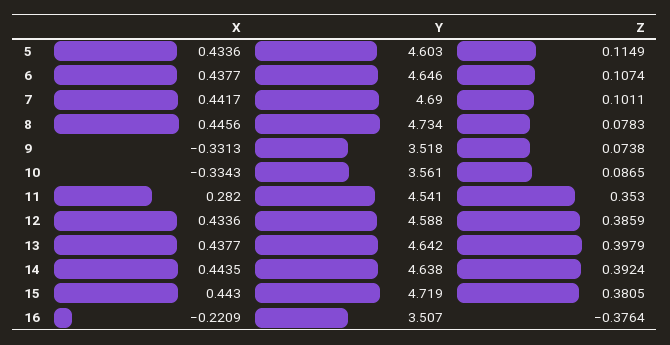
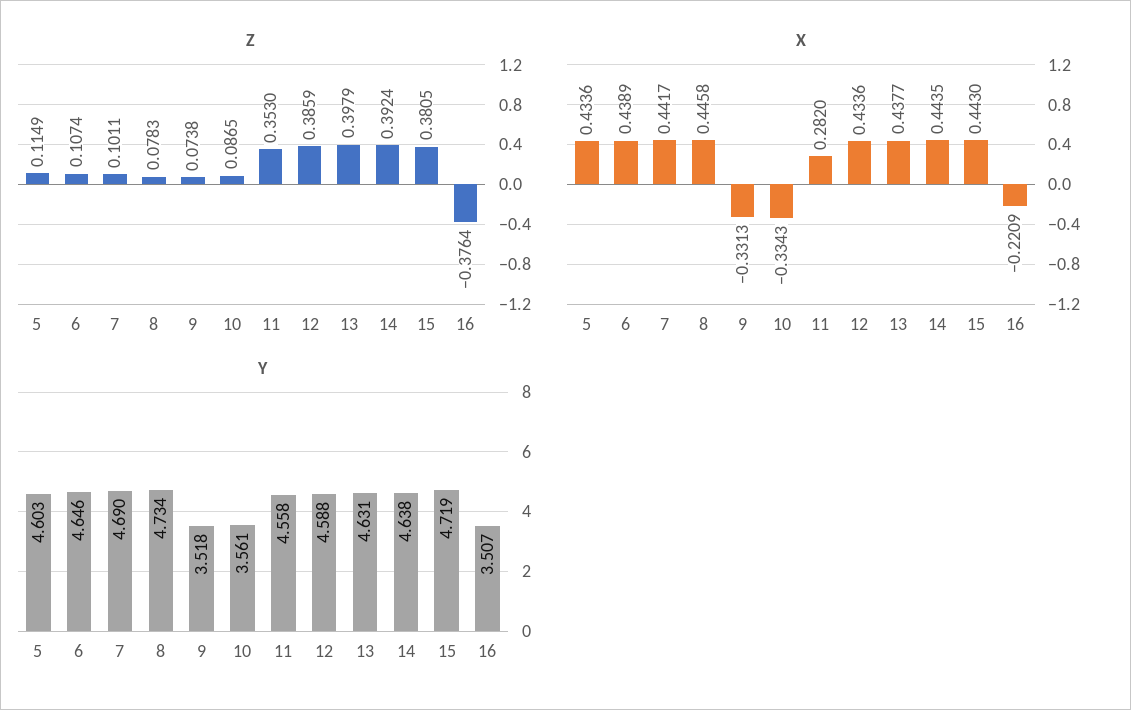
X, 6: 0.4377 -> 0.4389
X, 8: 0.4456 -> 0.4458
Y, 11: 4.541 -> 4.558
Y, 13: 4.642 -> 4.631

